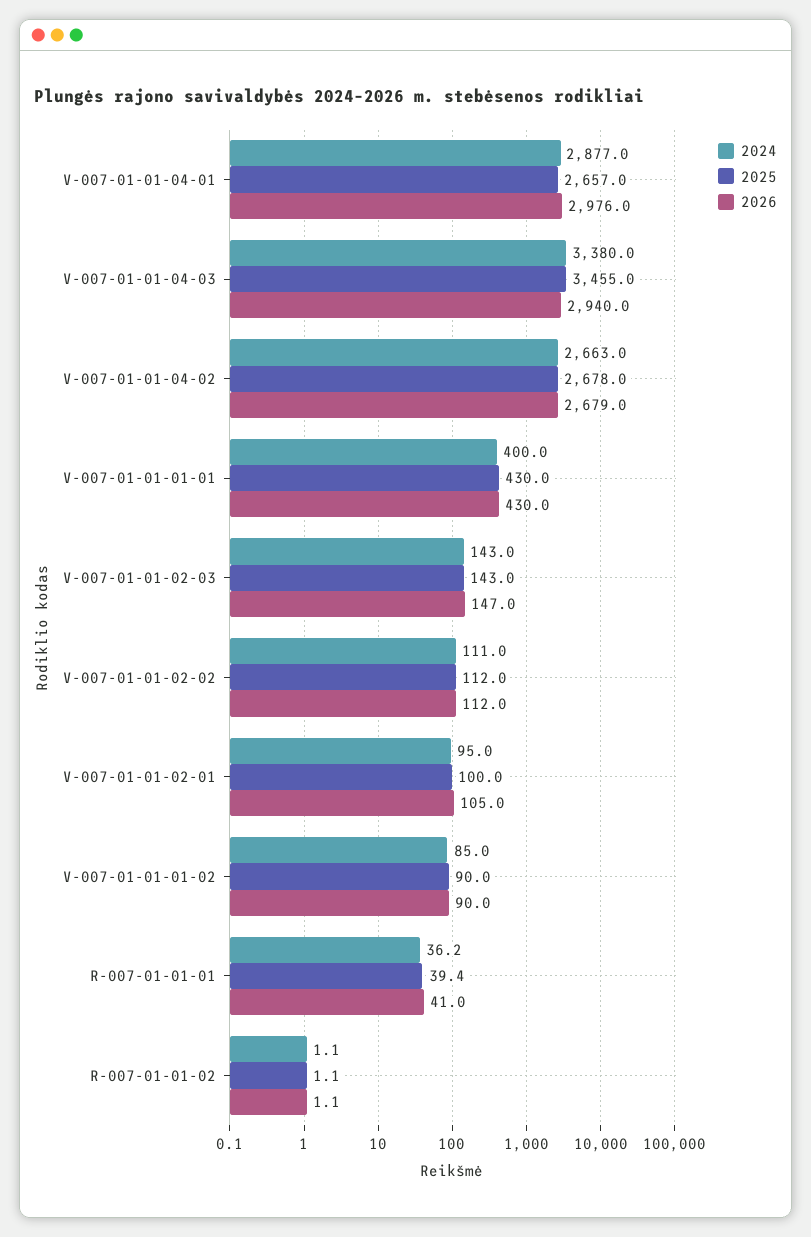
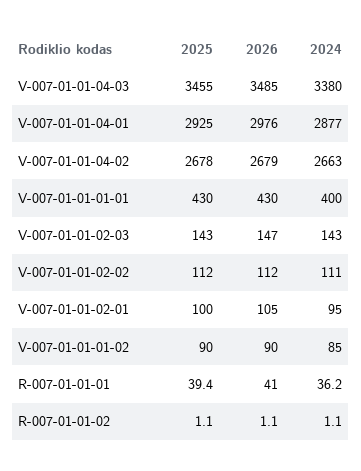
2025, V-007-01-01-04-01: 2657 -> 2925
2026, V-007-01-01-04-03: 2940 -> 3485

